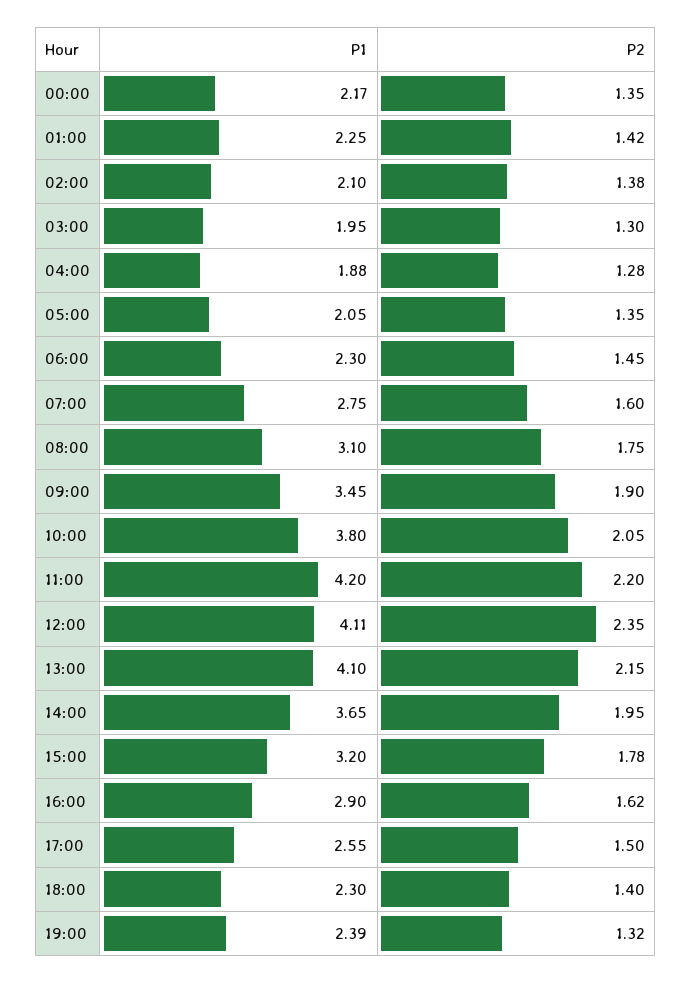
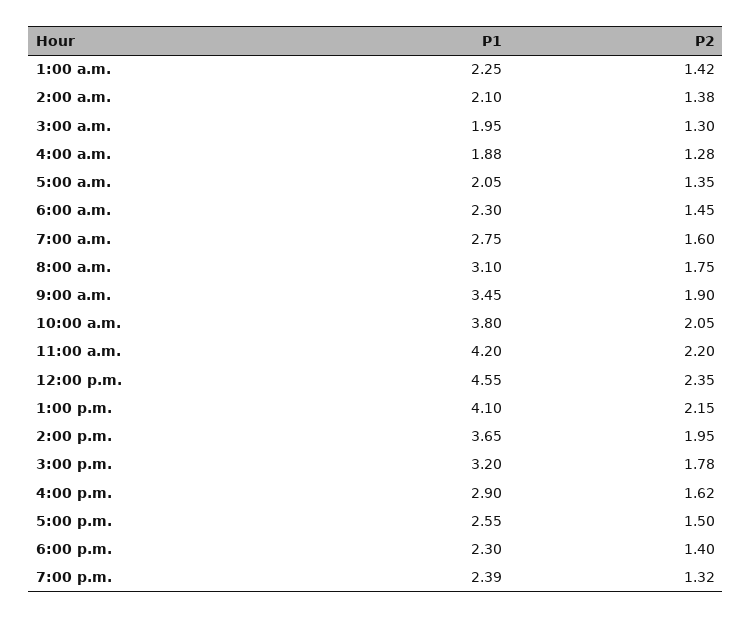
P1, 00:00: 2.17 -> none
P2, 00:00: 1.35 -> none
P1, 12:00: 4.11 -> 4.55

